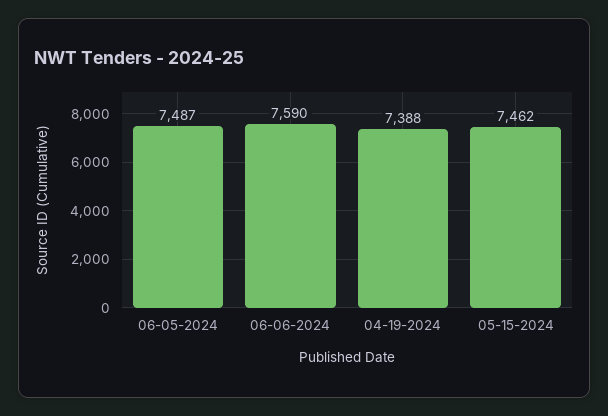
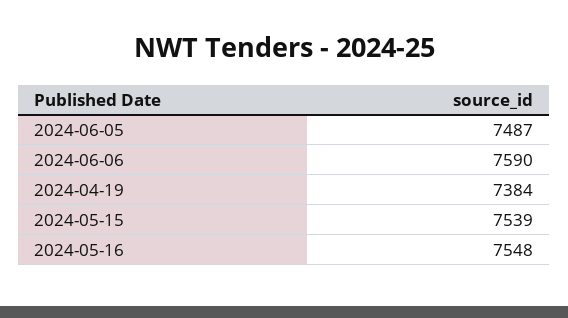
04-19-2024: 7388 -> 7384
05-15-2024: 7462 -> 7539
2024-05-16: none -> 7548

